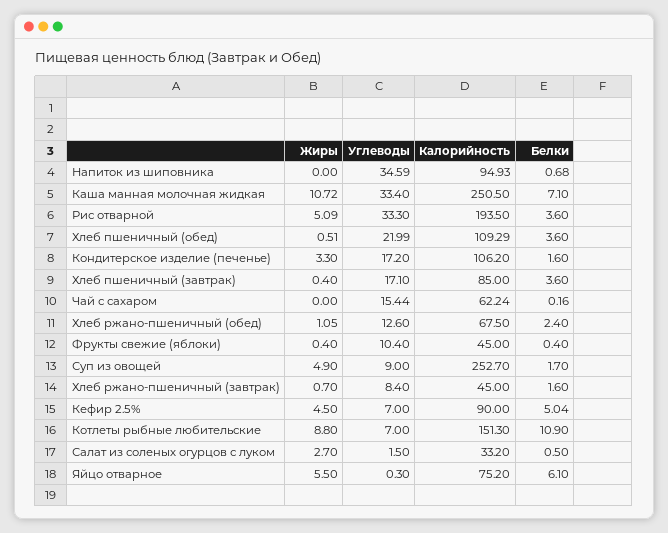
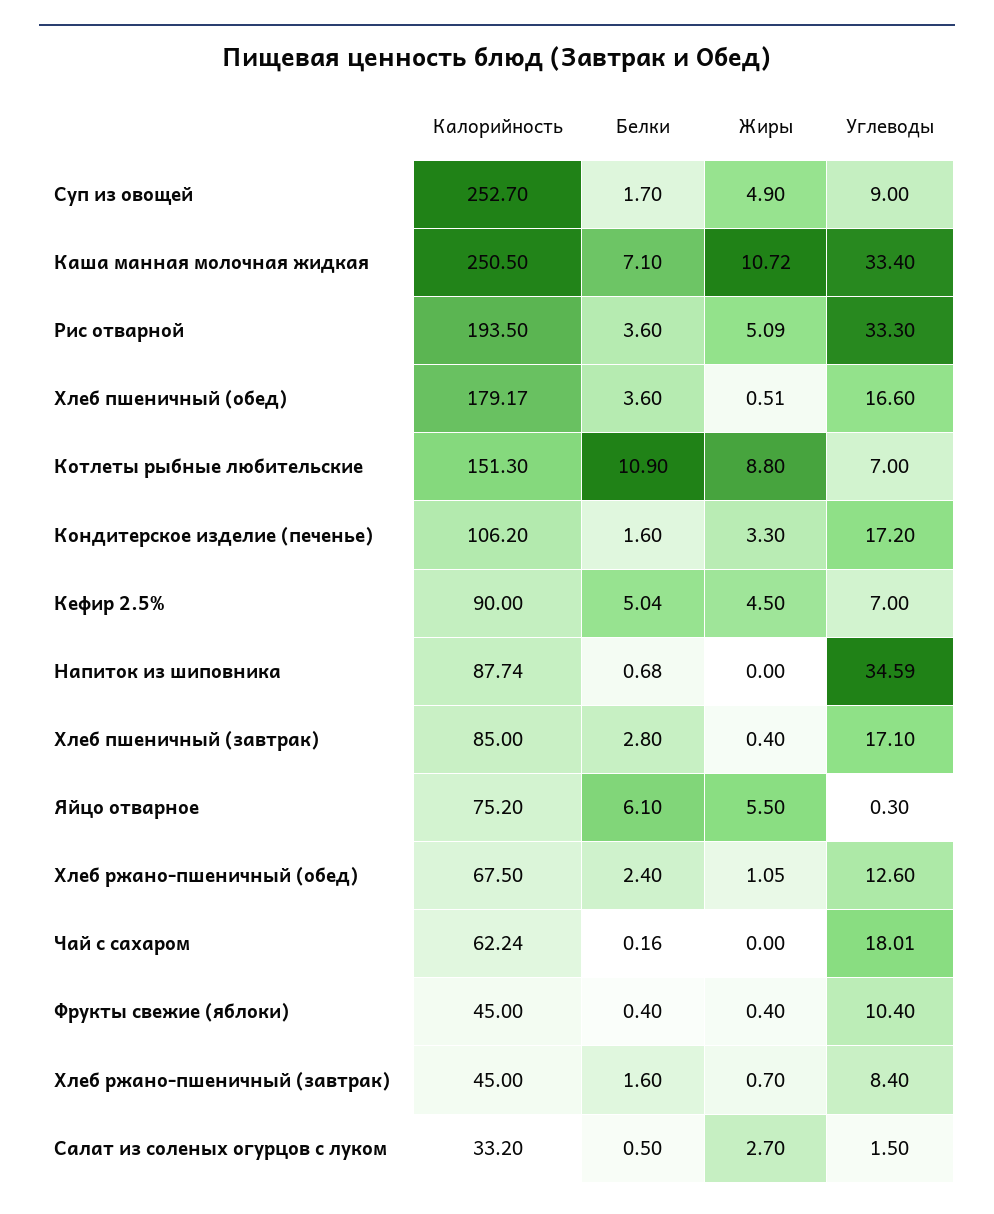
Калорийность, Напиток из шиповника: 94.93 -> 87.74
Углеводы, Хлеб пшеничный (обед): 21.99 -> 16.6
Калорийность, Хлеб пшеничный (обед): 109.29 -> 179.17
Белки, Хлеб пшеничный (завтрак): 3.6 -> 2.8
Углеводы, Чай с сахаром: 15.44 -> 18.01

